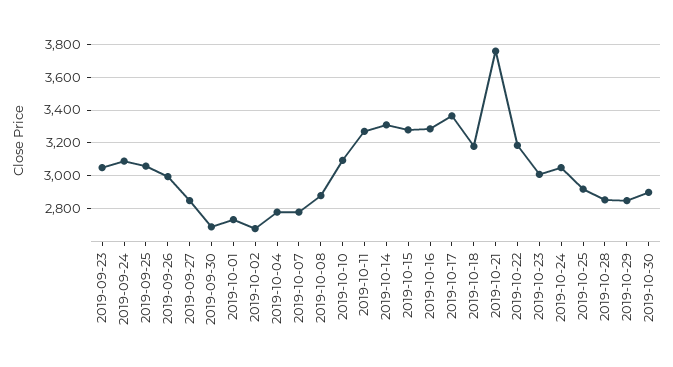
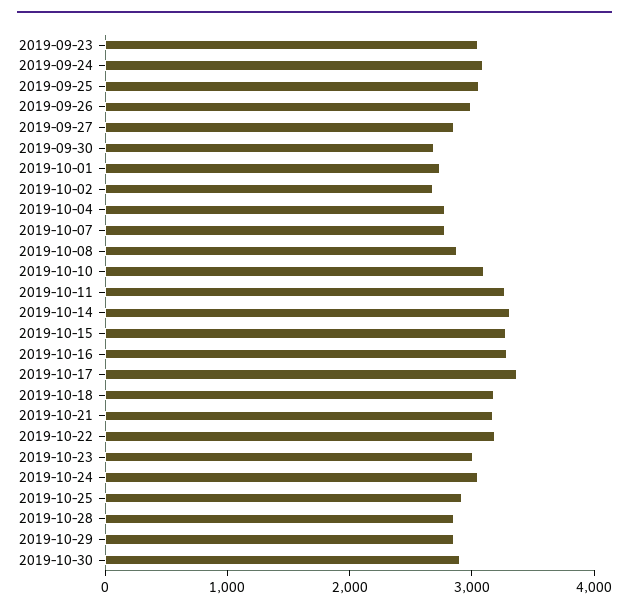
2019-10-21: 3750 -> 3200

